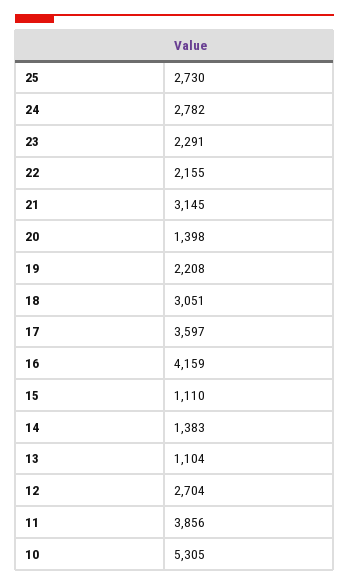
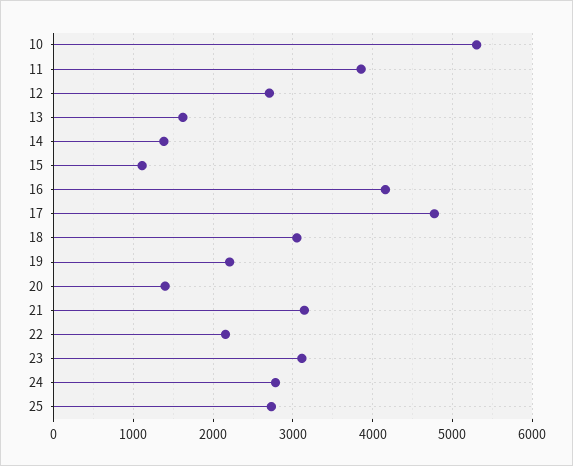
23: 2291 -> 3100
17: 3597 -> 4800
13: 1104 -> 1600

